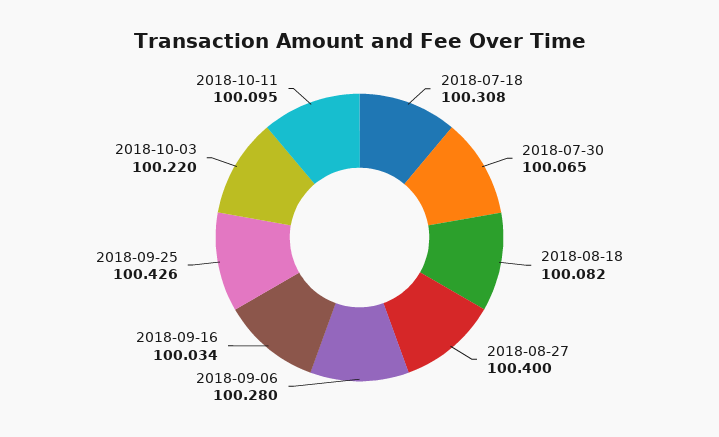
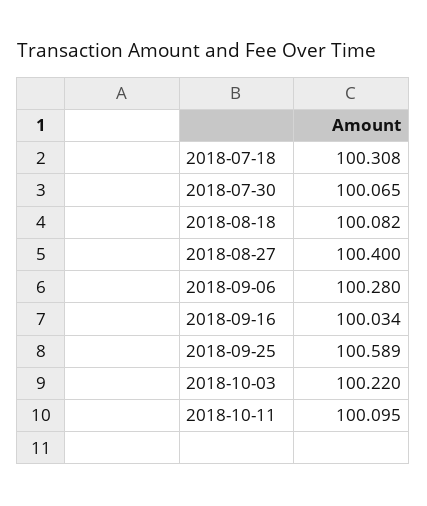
2018-09-25: 100.426 -> 100.589

